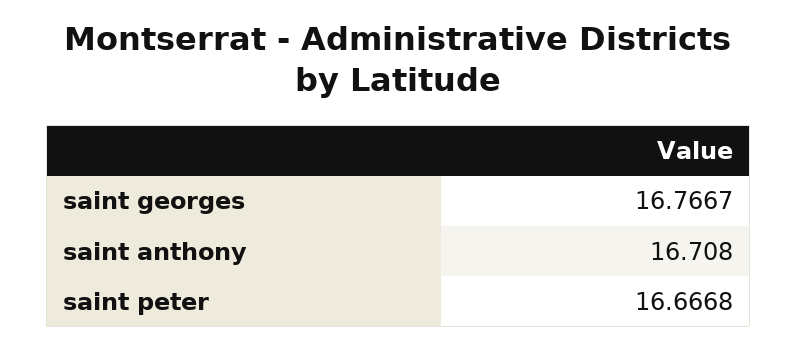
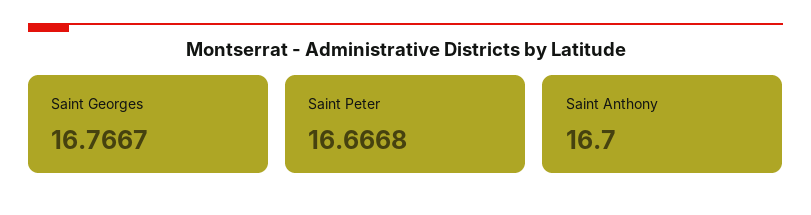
saint anthony: 16.708 -> 16.7

